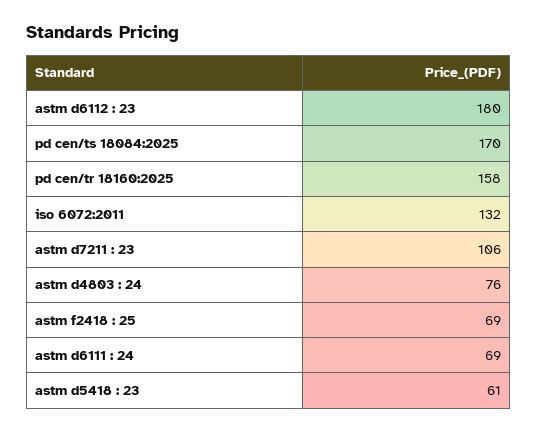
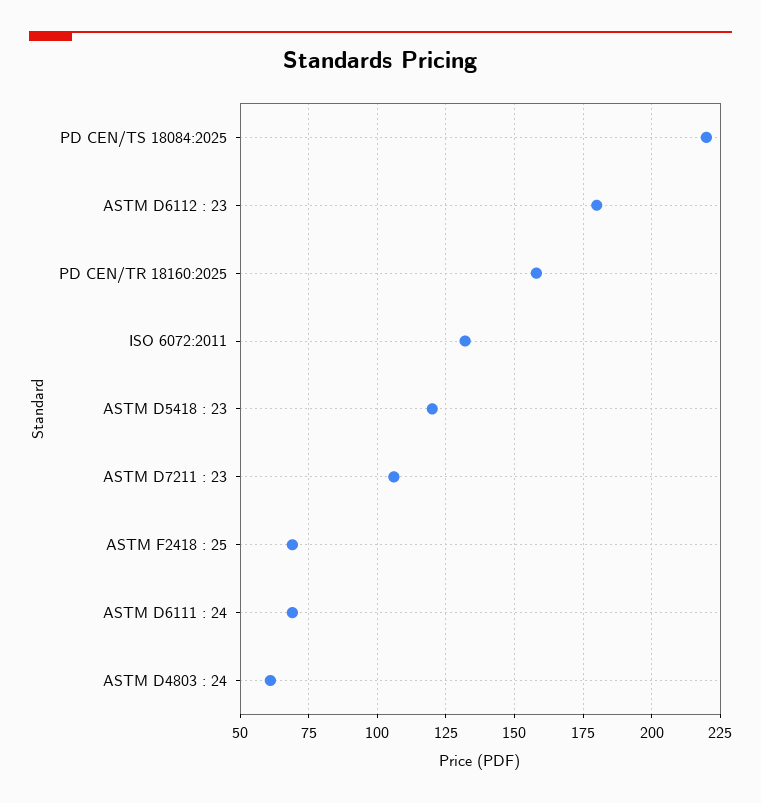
pd cen/ts 18084:2025: 170 -> 220
astm d4803 : 24: 76 -> 60
astm d5418 : 23: 61 -> 120

